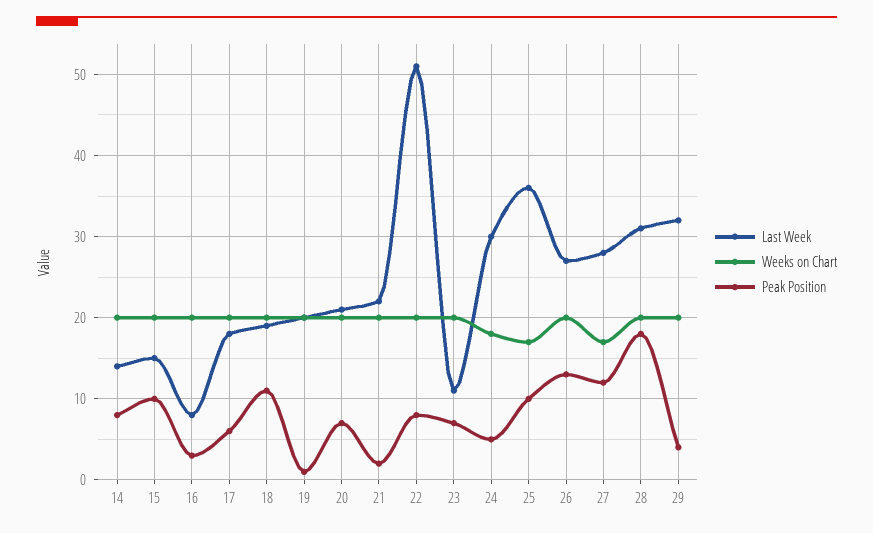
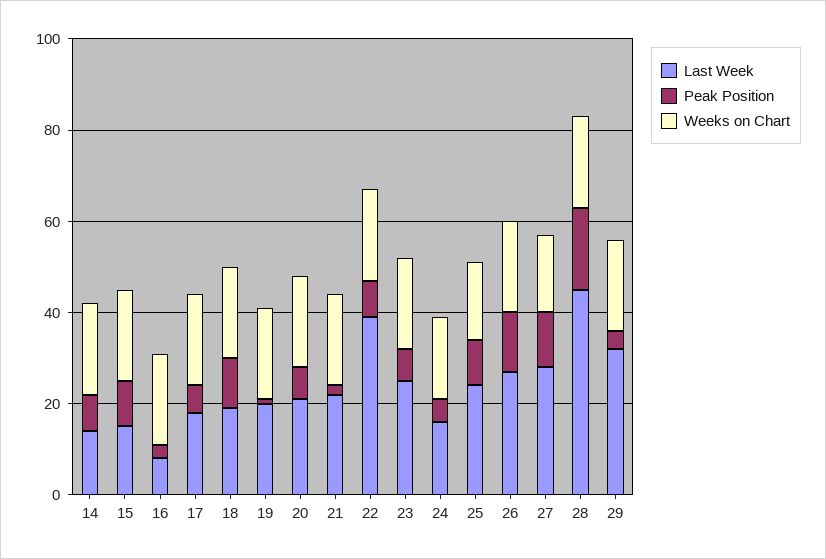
Last Week, 22: 51 -> 40
Last Week, 23: 11 -> 25
Last Week, 24: 30 -> 15
Last Week, 25: 36 -> 25
Last Week, 28: 31 -> 45

